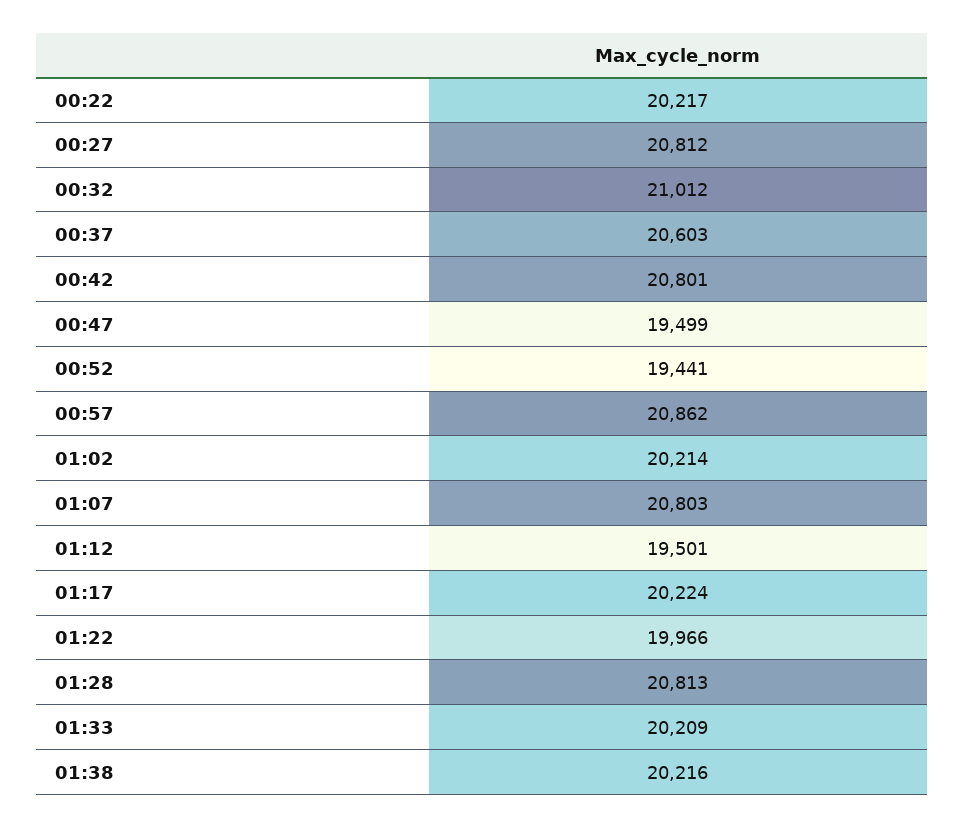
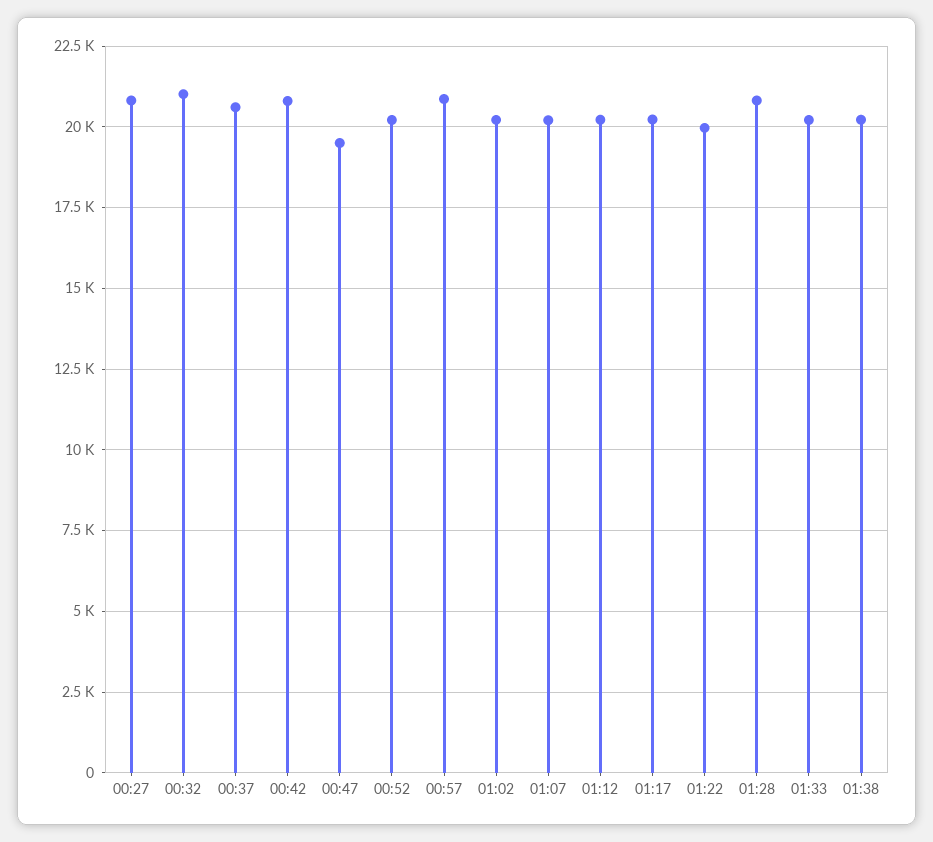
00:22: 20217 -> none
00:52: 19441 -> 20250
01:07: 20803 -> 20250
01:12: 19501 -> 20250

